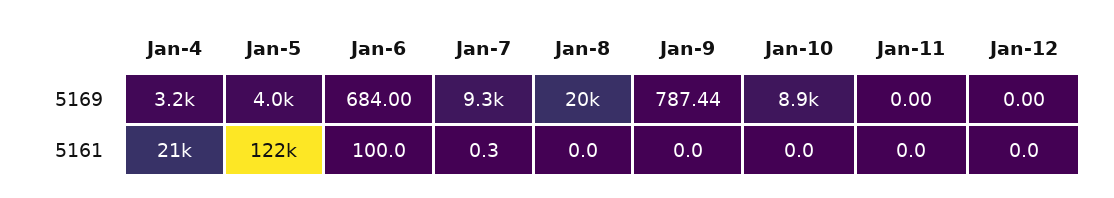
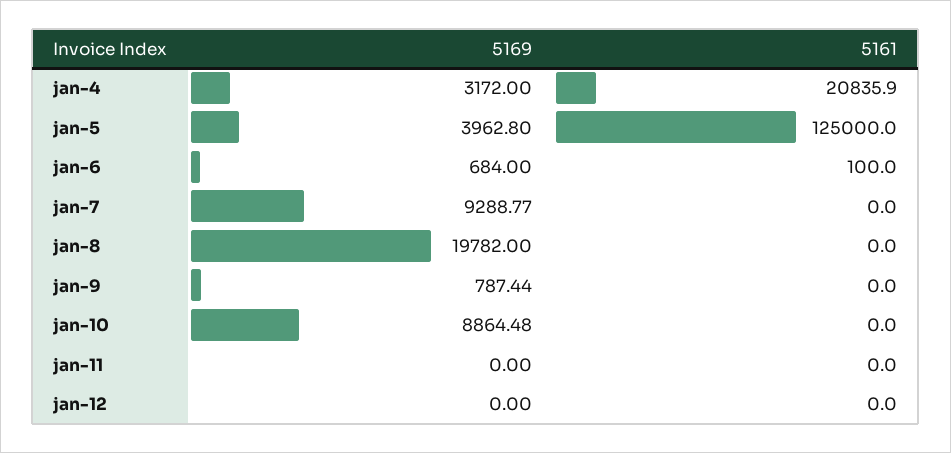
Jan-5, 5161: 122000 -> 125000
Jan-7, 5161: 0.3 -> 0

